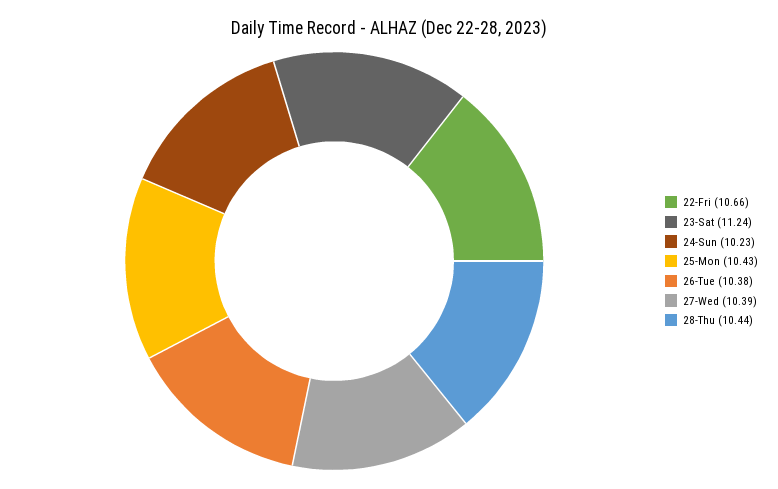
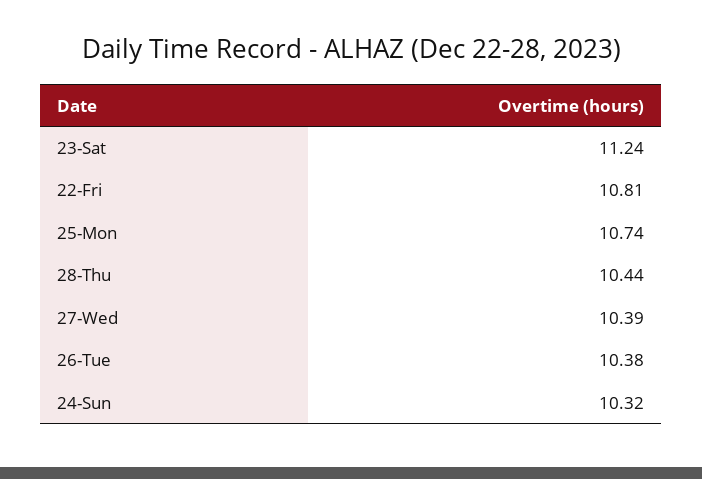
22-Fri: 10.66 -> 10.81
24-Sun: 10.23 -> 10.32
25-Mon: 10.43 -> 10.74

